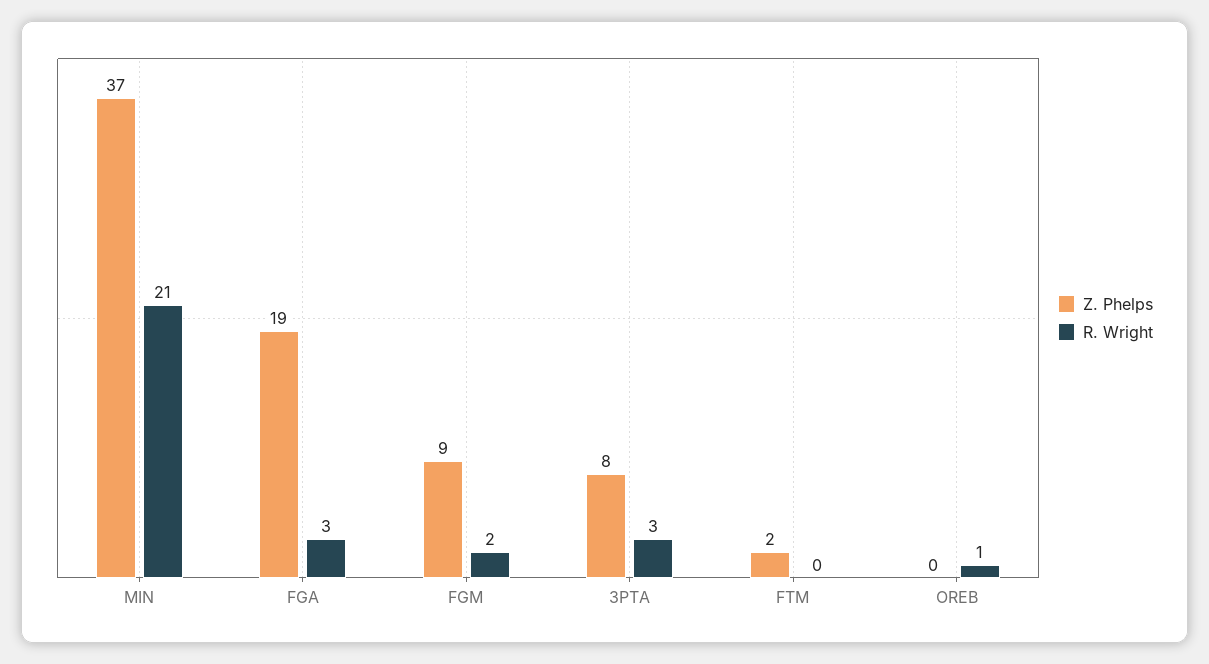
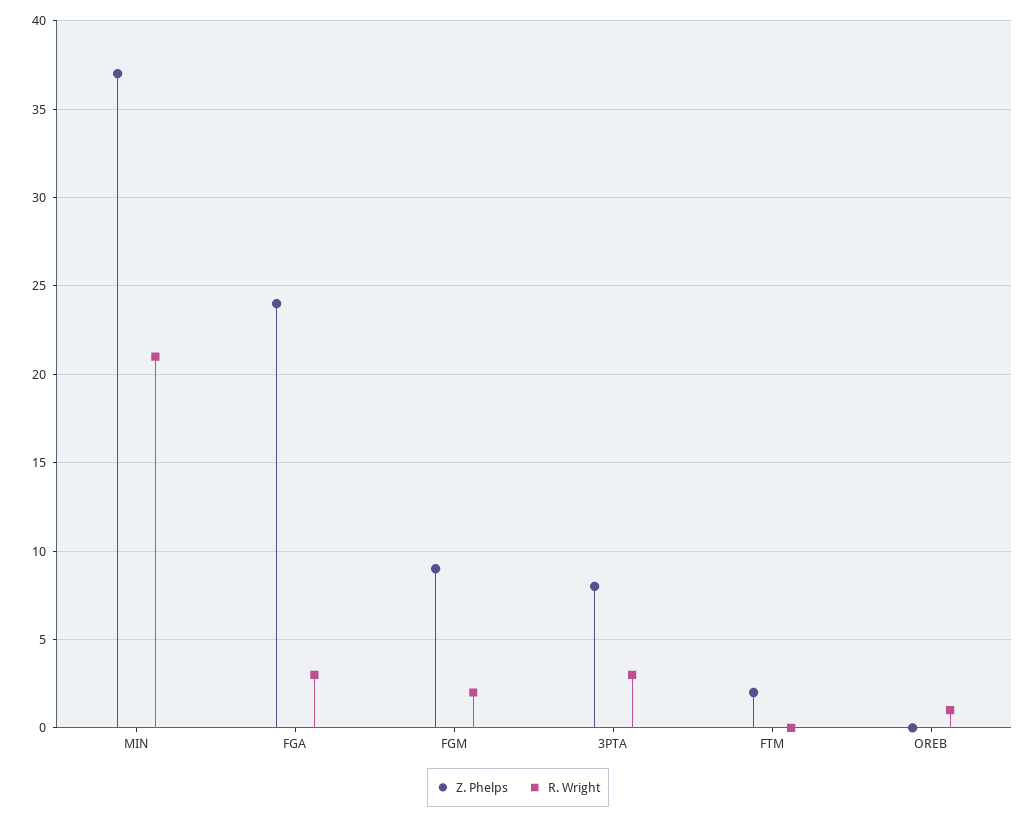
Z. Phelps, FGA: 19 -> 24

